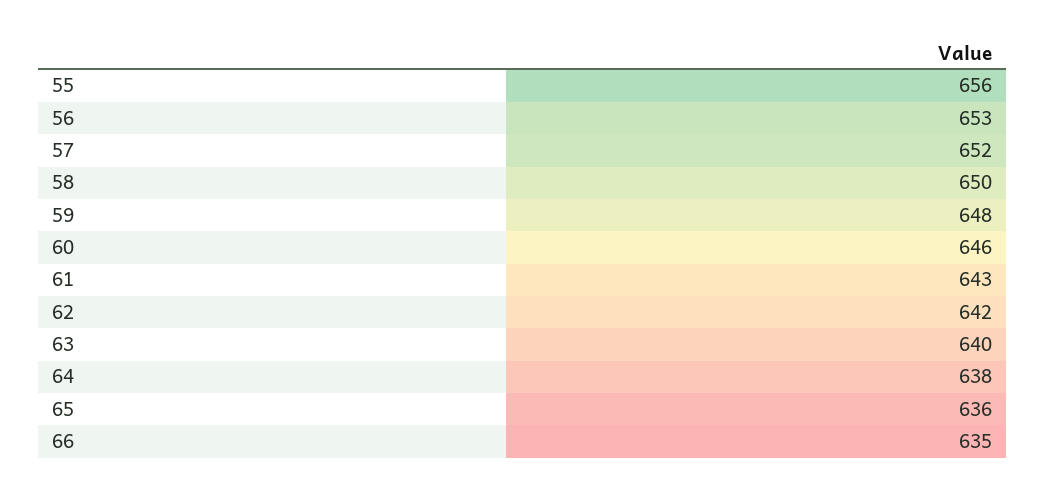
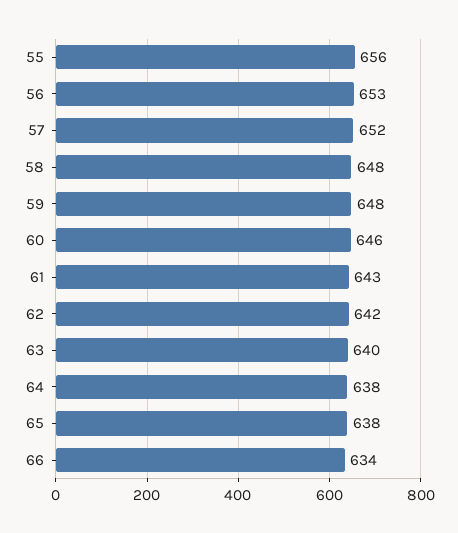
58: 650 -> 648
65: 636 -> 638
66: 635 -> 634

